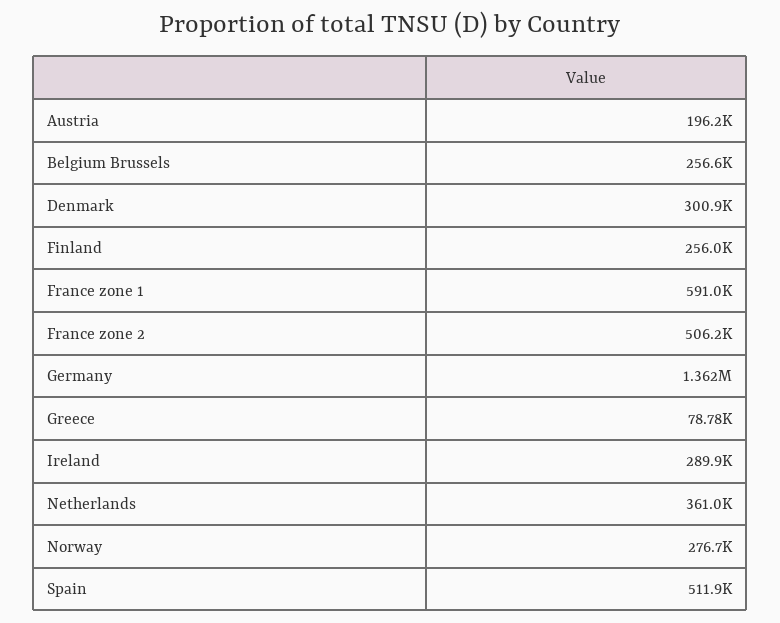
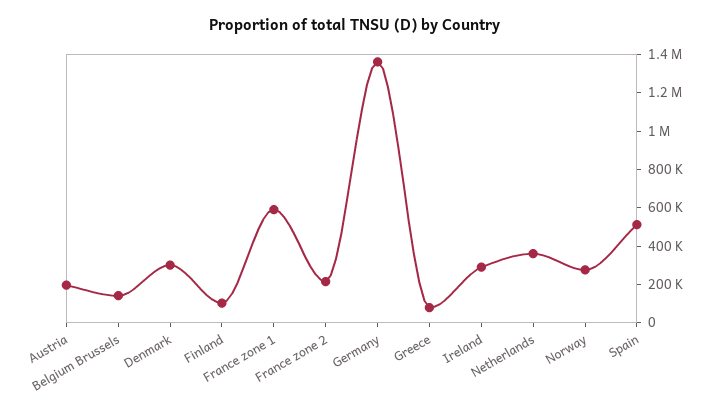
Belgium Brussels: 256600 -> 150000
Finland: 256000 -> 100000
France zone 2: 506200 -> 200000

